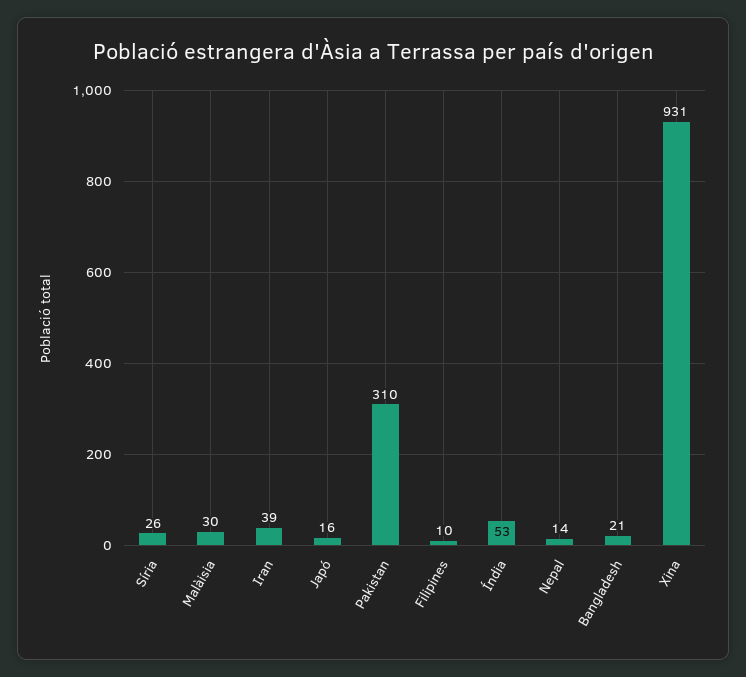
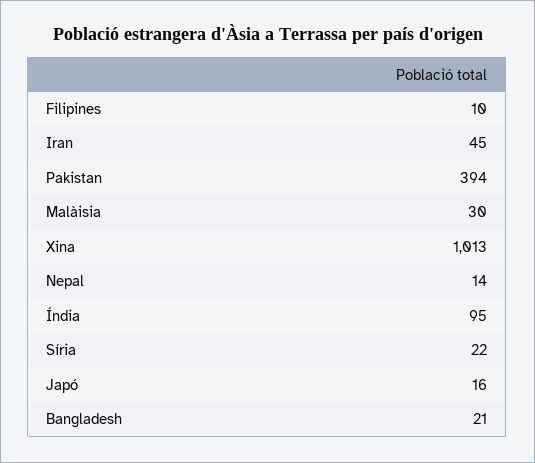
Síria: 26 -> 22
Iran: 39 -> 45
Pakistan: 310 -> 394
Índia: 53 -> 95
Xina: 931 -> 1013

